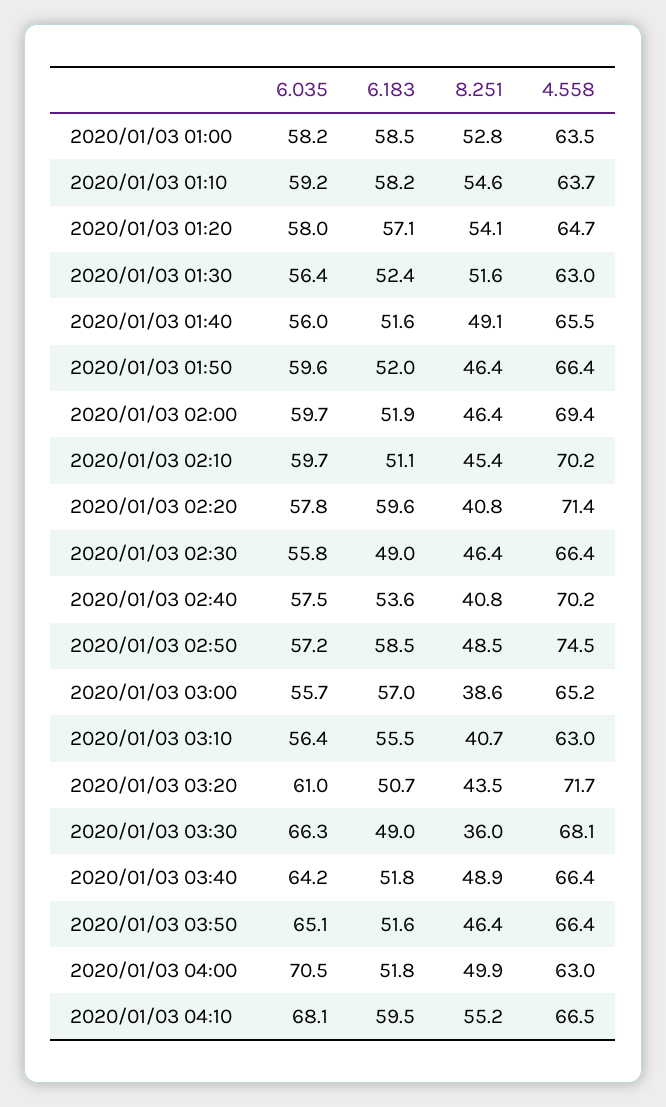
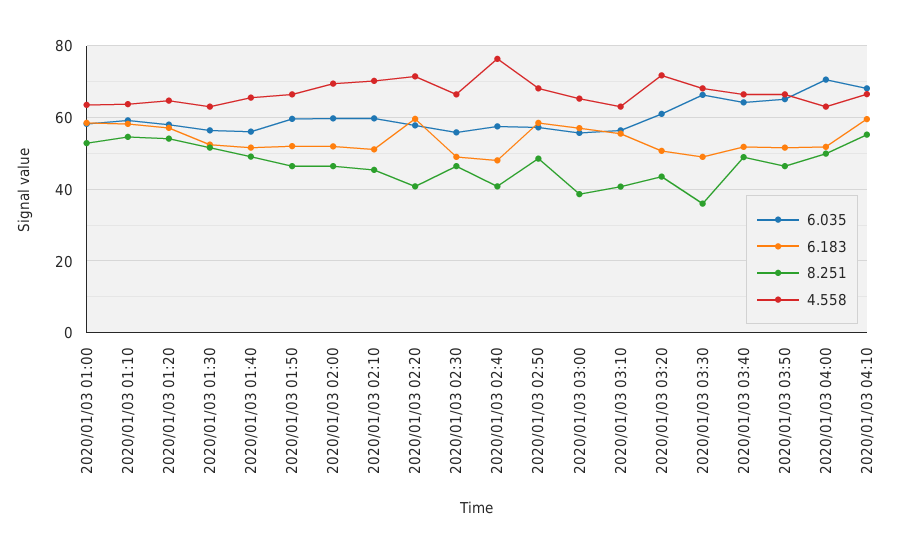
6.183, 2020/01/03 02:40: 53.6 -> 48
4.558, 2020/01/03 02:40: 70.2 -> 76
4.558, 2020/01/03 02:50: 74.5 -> 68

